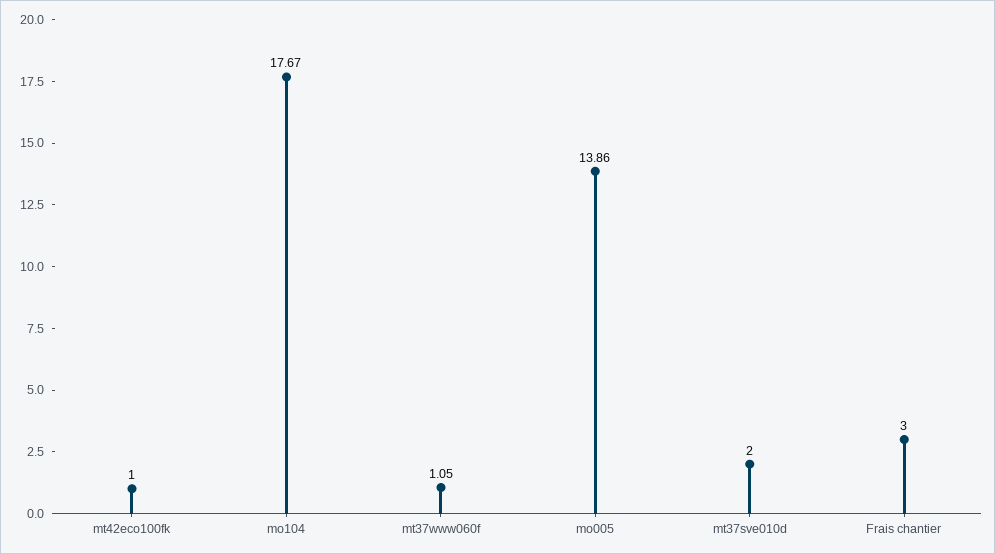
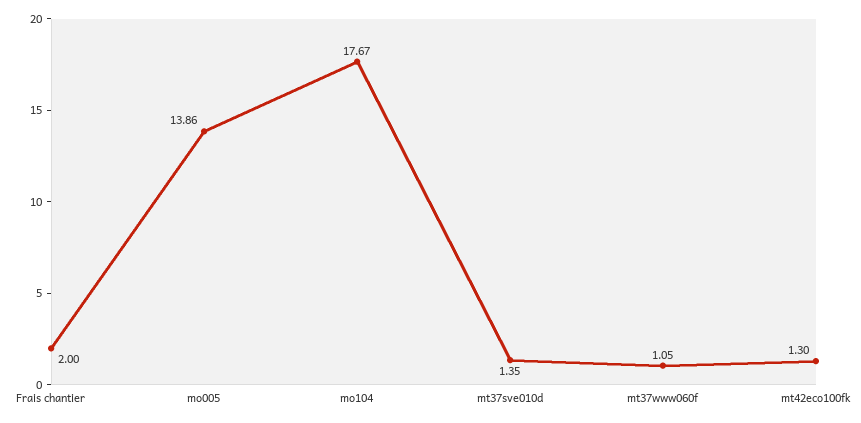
mt42eco100fk: 1 -> 1.3
mt37sve010d: 2 -> 1.35
Frais chantier: 3 -> 2

